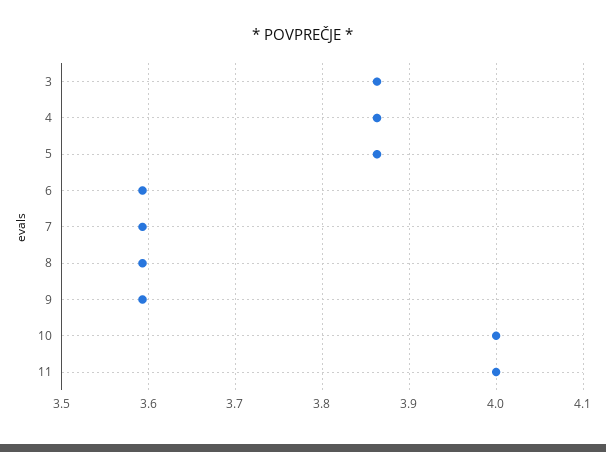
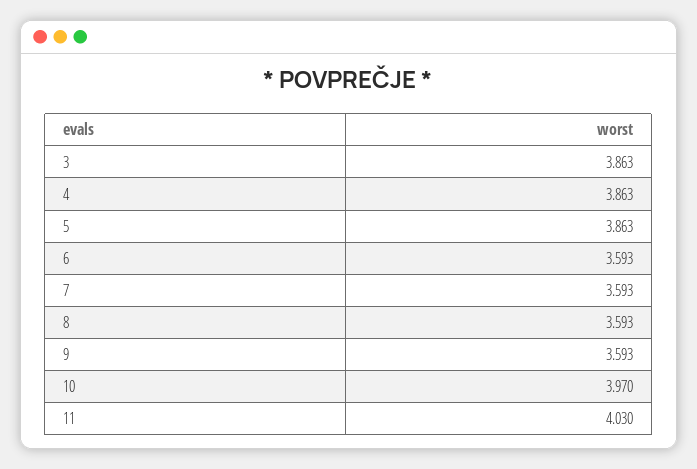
10: 4 -> 3.97
11: 4 -> 4.03

